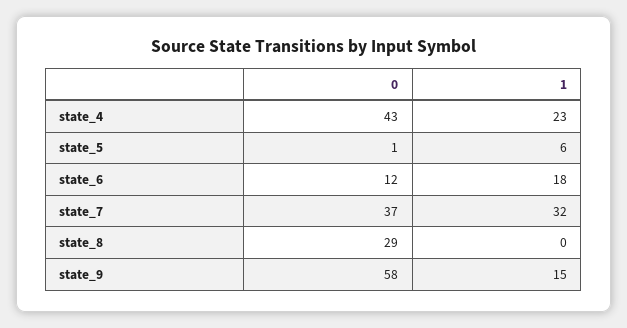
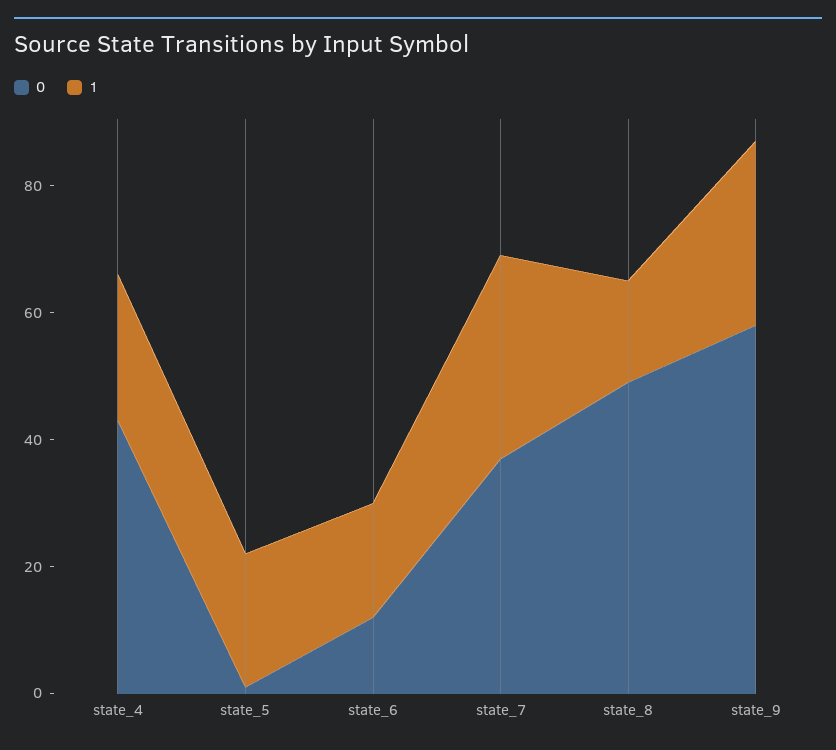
1, state_5: 6 -> 20
0, state_8: 29 -> 50
1, state_8: 0 -> 15
1, state_9: 15 -> 30

